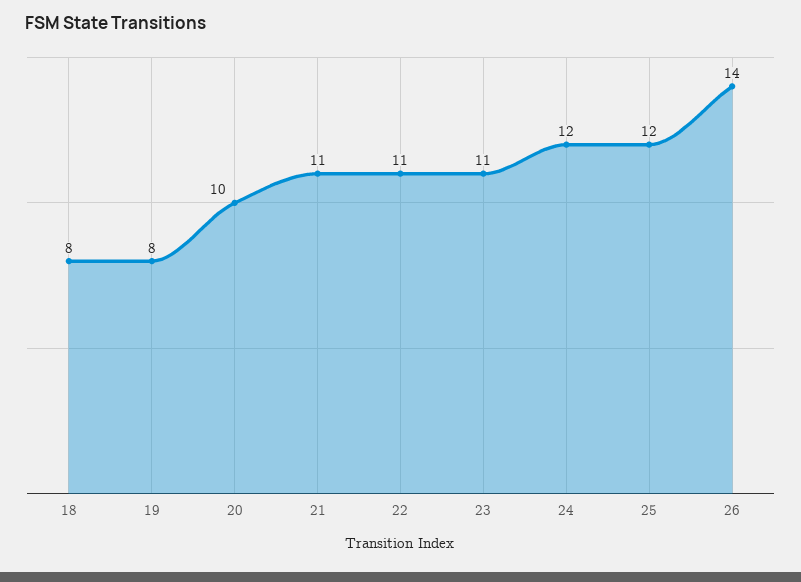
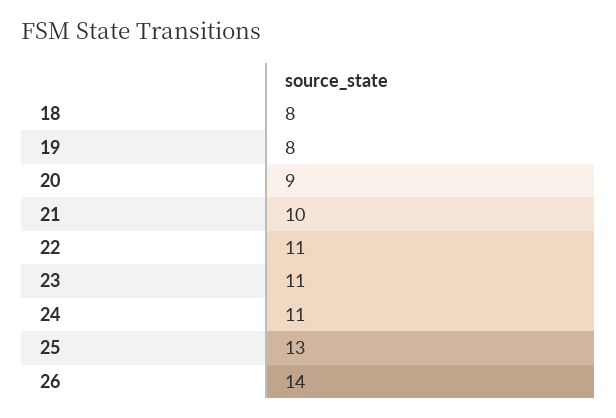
20: 10 -> 9
21: 11 -> 10
24: 12 -> 11
25: 12 -> 13

